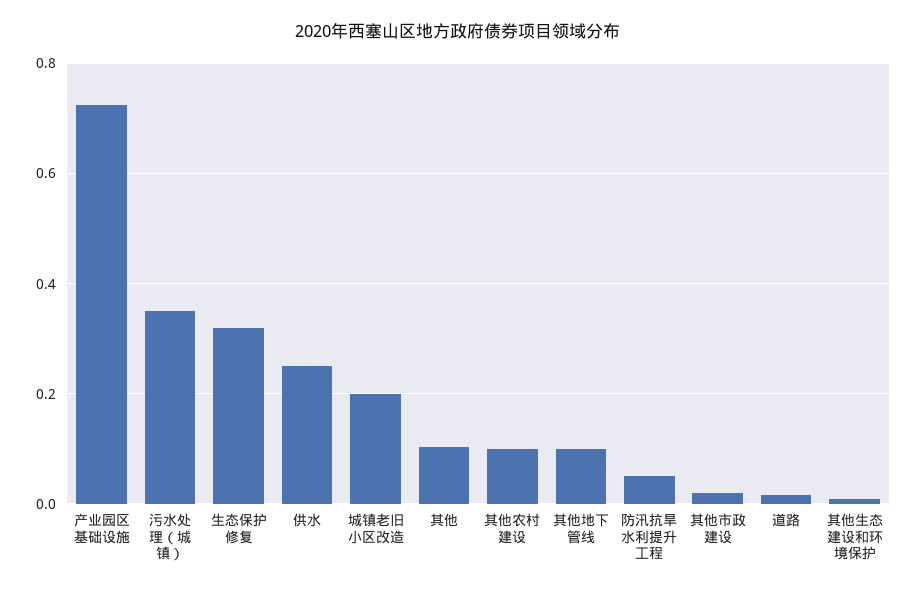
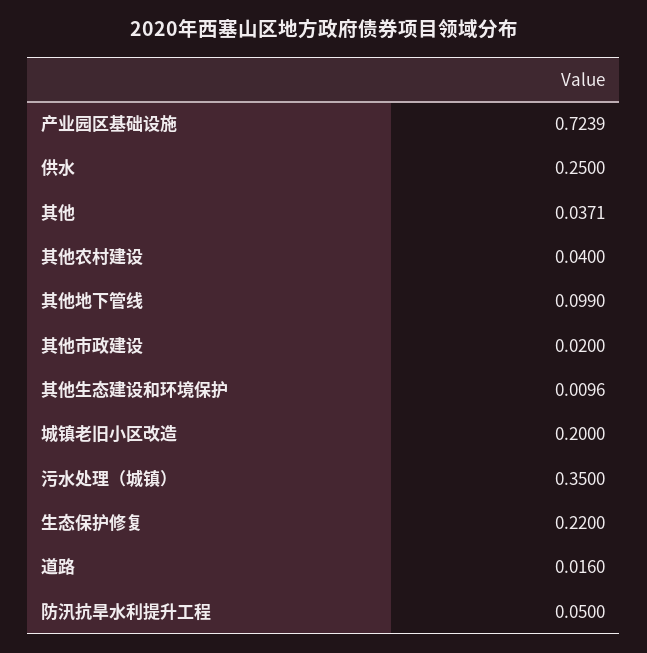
生态保护修复: 0.32 -> 0.22
其他: 0.1 -> 0.0371
其他农村建设: 0.1 -> 0.04

